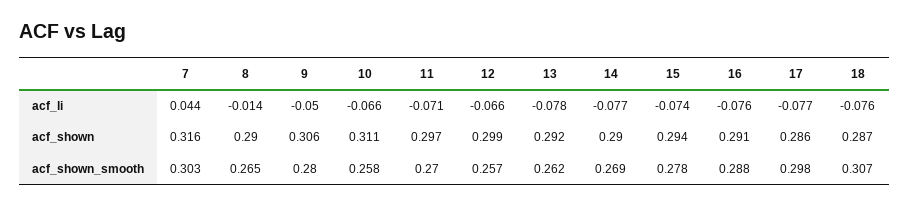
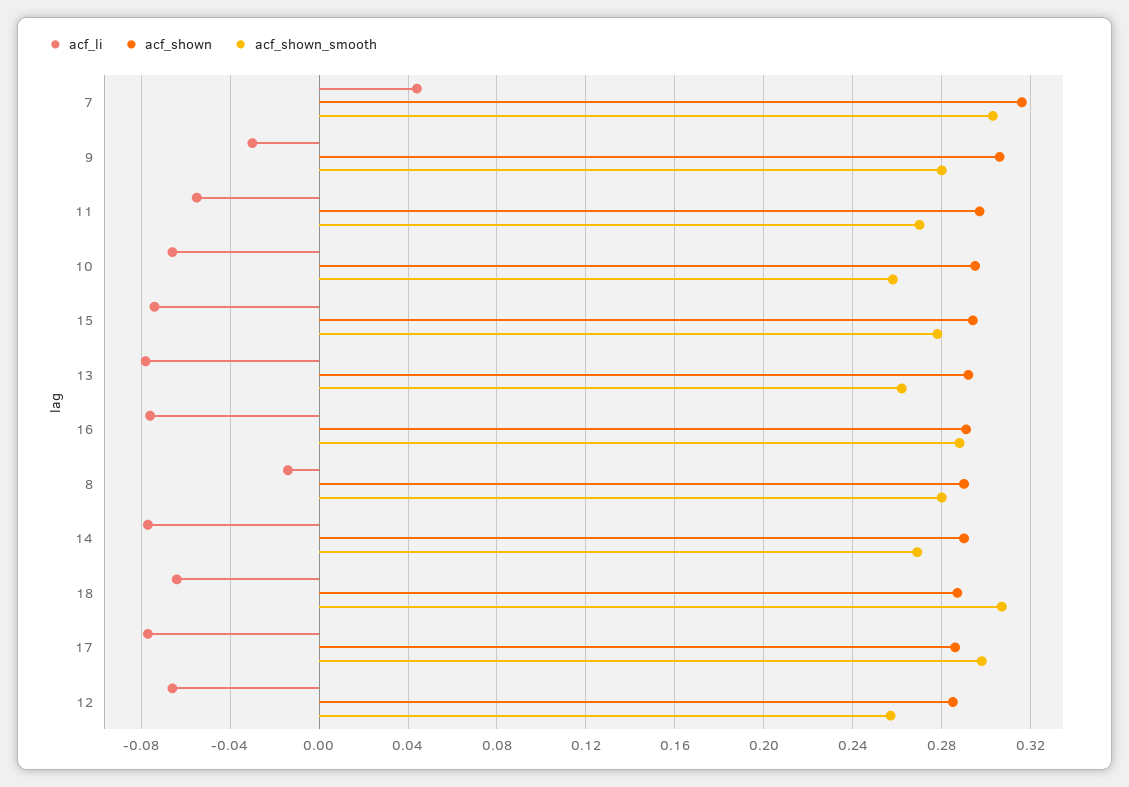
acf_li, 9: -0.05 -> -0.03
acf_li, 11: -0.071 -> -0.055
acf_li, 18: -0.076 -> -0.065
acf_shown, 10: 0.311 -> 0.295
acf_shown, 12: 0.299 -> 0.285
acf_shown_smooth, 8: 0.265 -> 0.28

